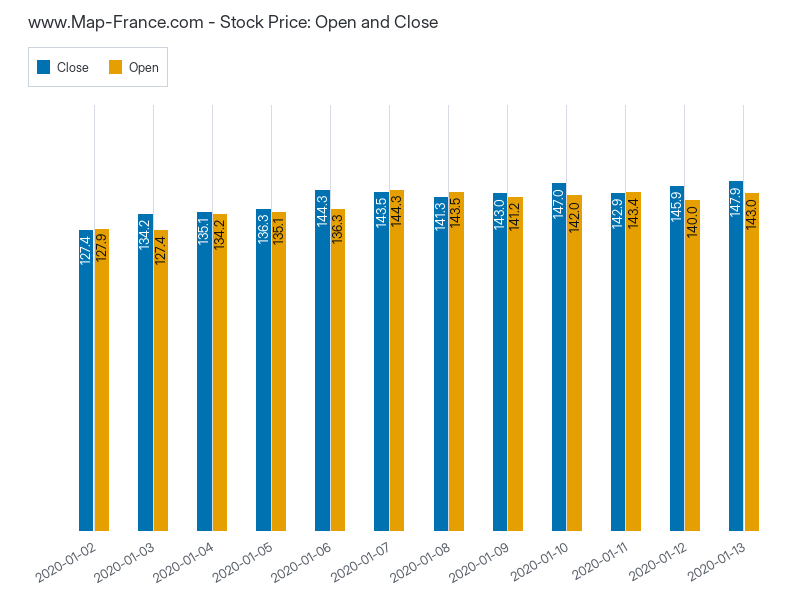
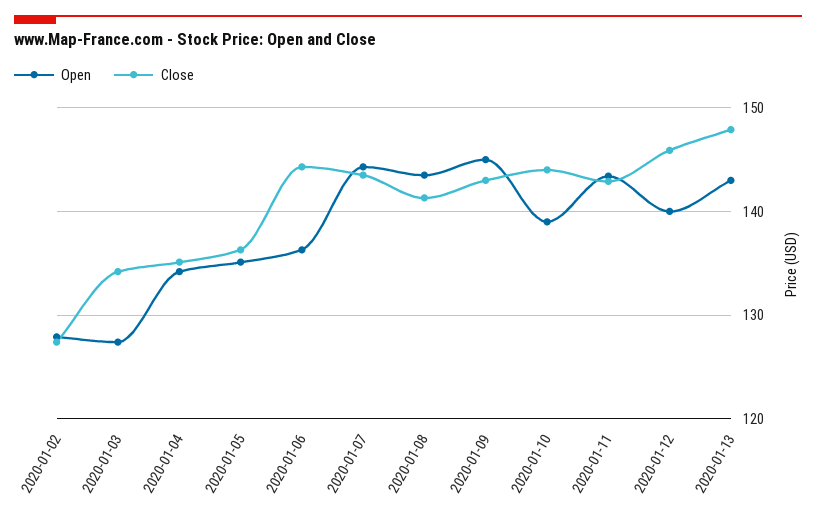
Open, 2020-01-09: 141.2 -> 145
Close, 2020-01-10: 147 -> 144
Open, 2020-01-10: 142 -> 139

